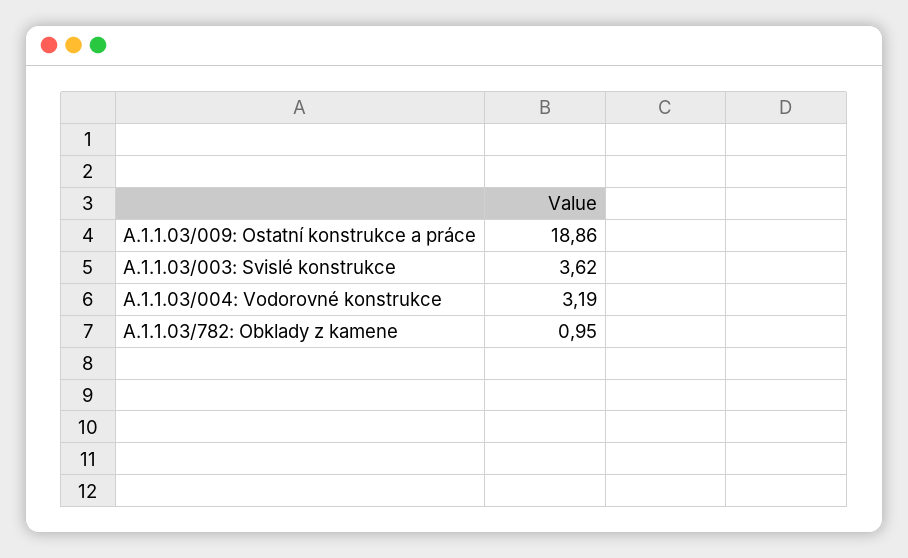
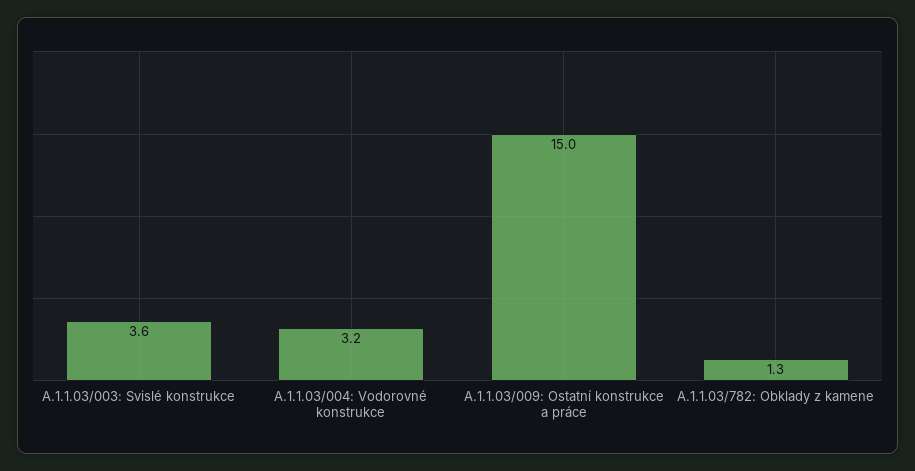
A.1.1.03/009: Ostatní konstrukce a práce: 18.86 -> 15
A.1.1.03/782: Obklady z kamene: 0.95 -> 1.3

